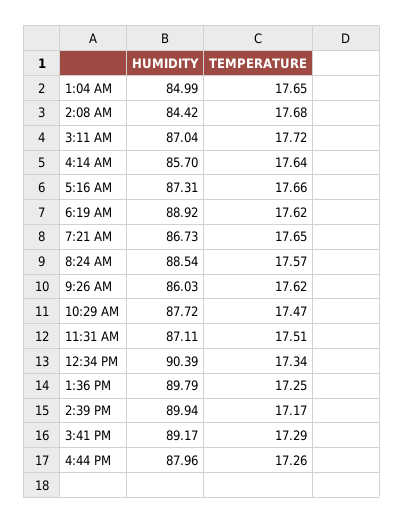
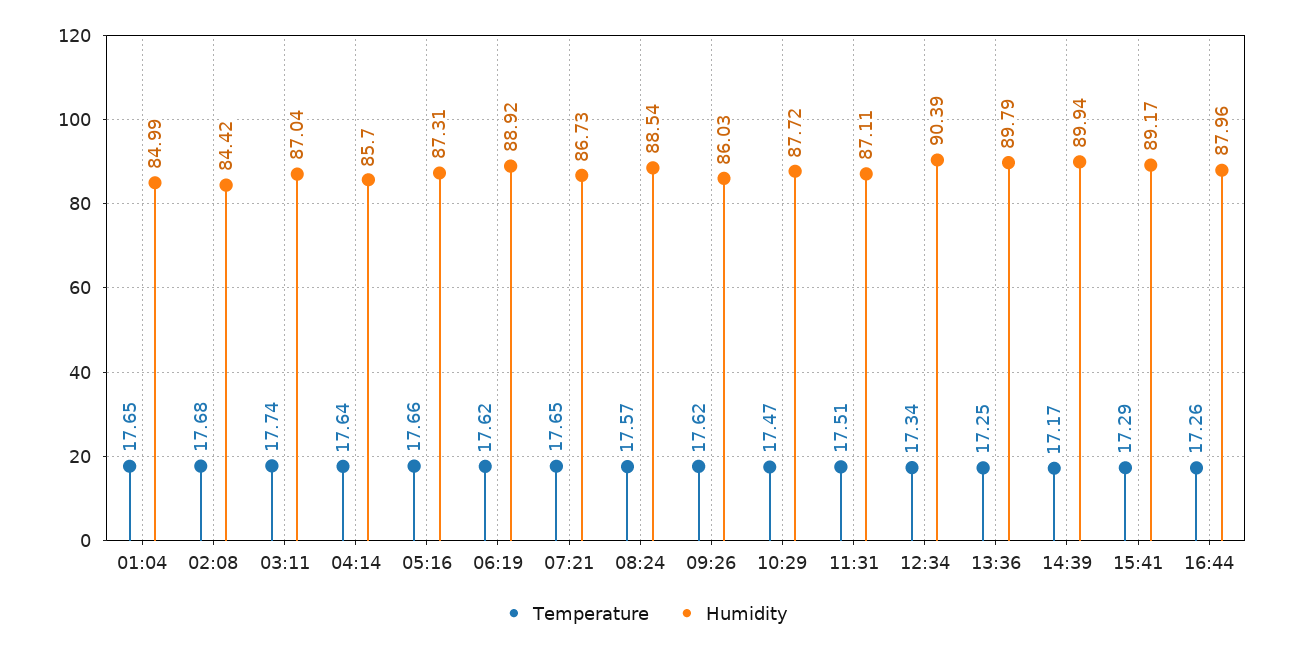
TEMPERATURE, 3:11 AM: 17.72 -> 17.74

